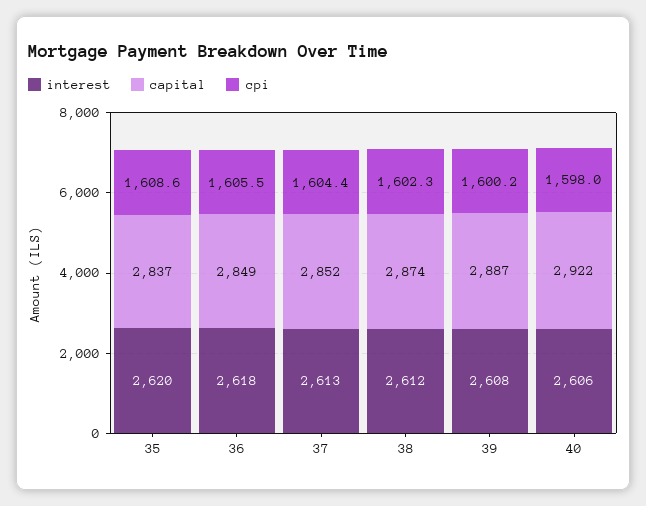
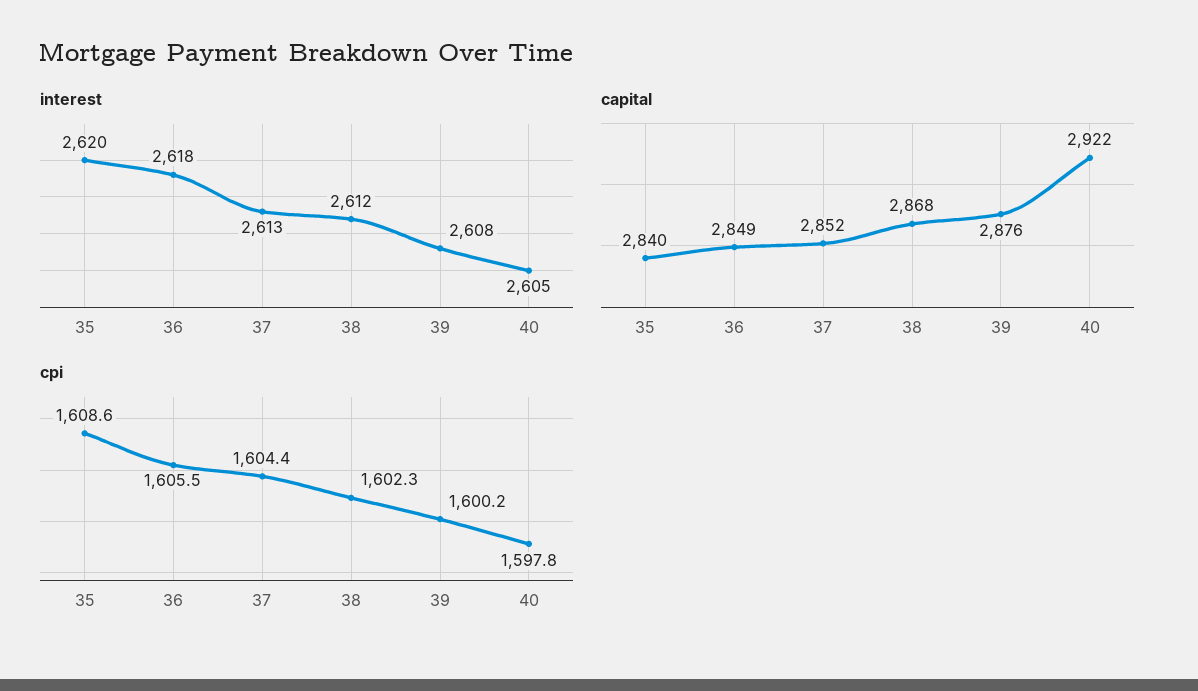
capital, 35: 2837 -> 2840
capital, 38: 2874 -> 2868
capital, 39: 2887 -> 2876
interest, 40: 2606 -> 2605
cpi, 40: 1598 -> 1597.8

